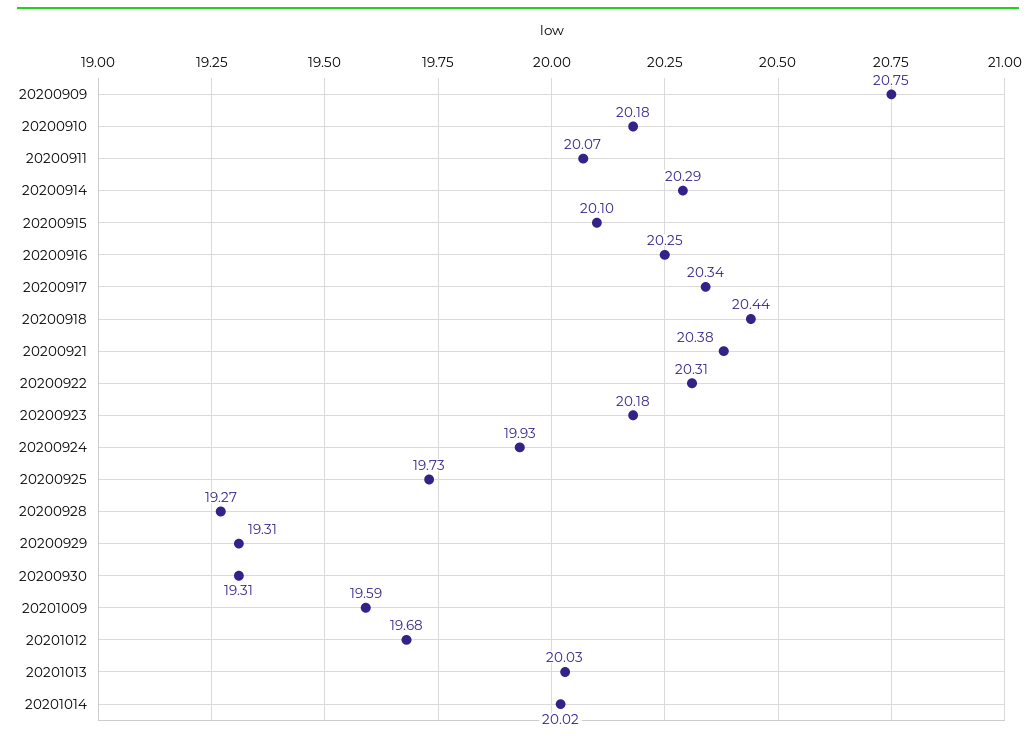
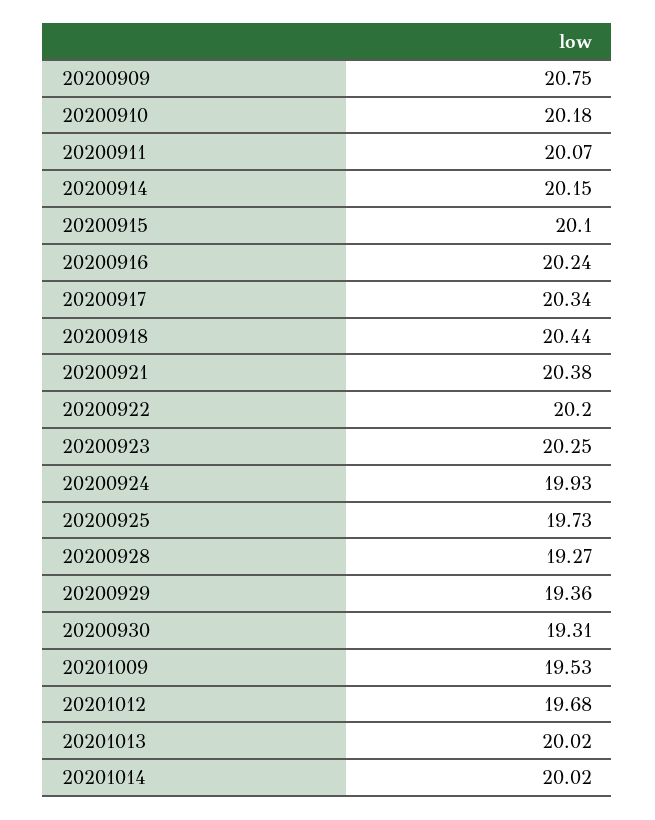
20200914: 20.29 -> 20.15
20200916: 20.25 -> 20.24
20200922: 20.31 -> 20.2
20200923: 20.18 -> 20.25
20200929: 19.31 -> 19.36
20201009: 19.59 -> 19.53
20201013: 20.03 -> 20.02

